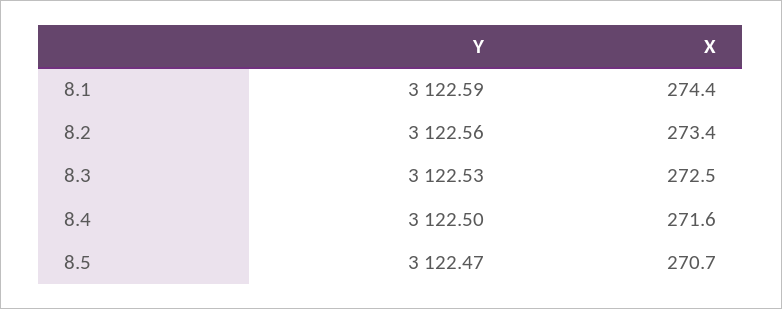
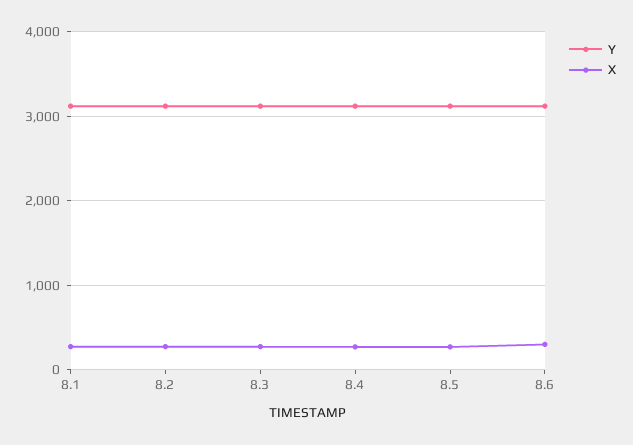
Y, 8.6: none -> 3100
X, 8.6: none -> 300

